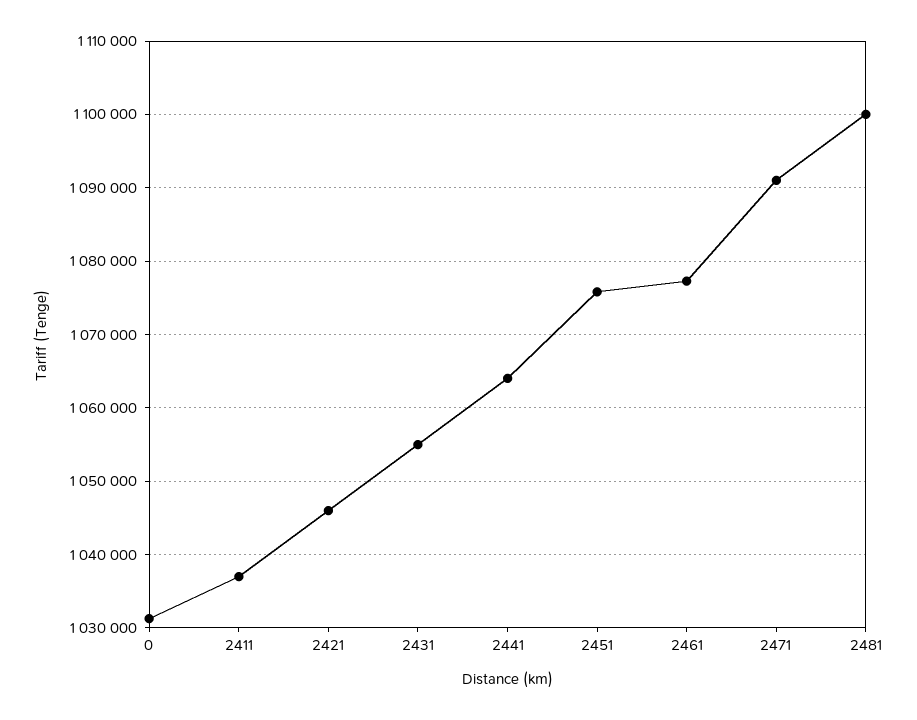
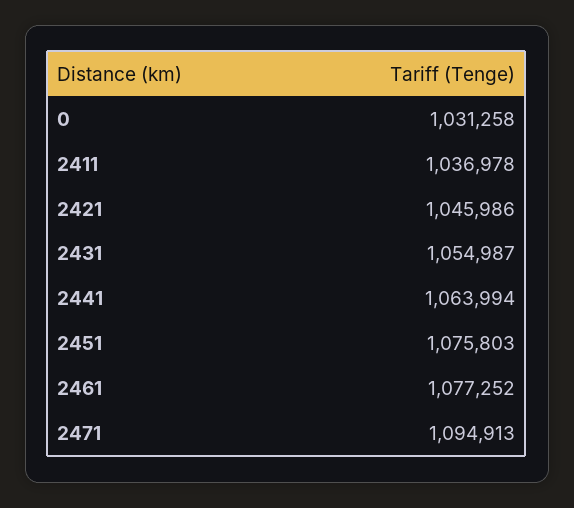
2471: 1091000 -> 1094913
2481: 1100000 -> none

